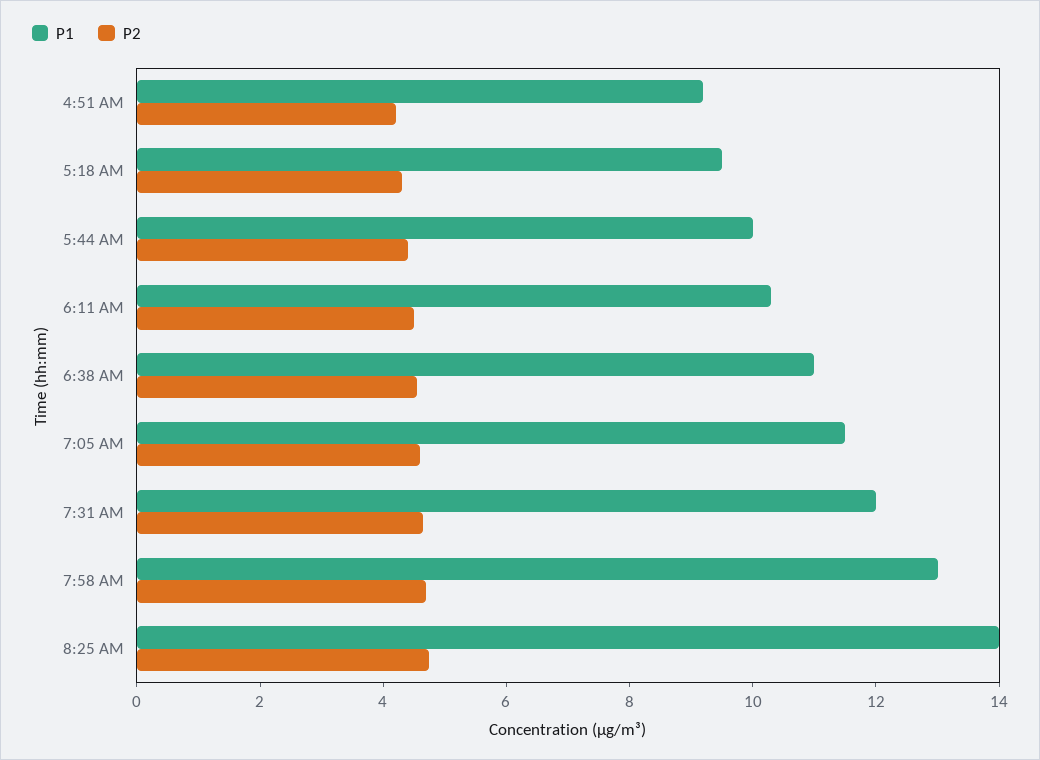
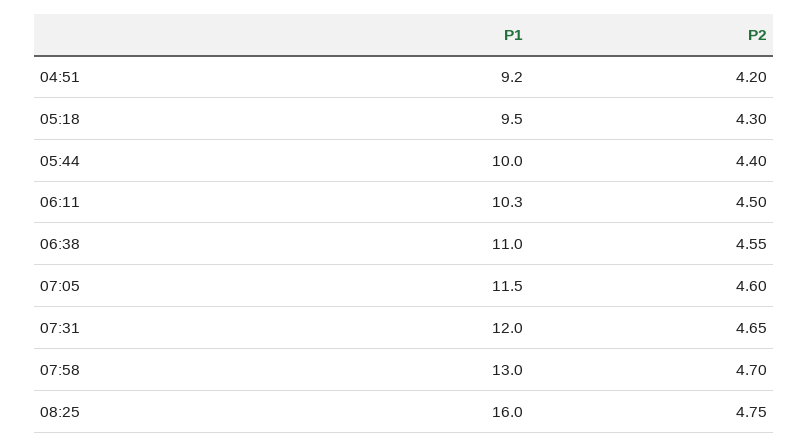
P1, 8:25 AM: 14 -> 16

